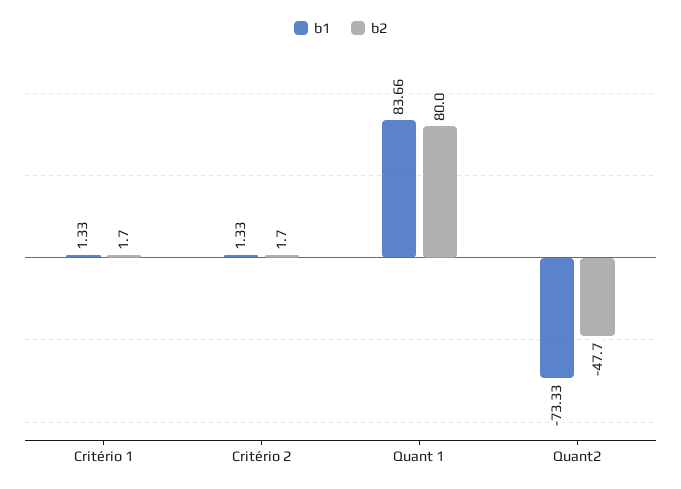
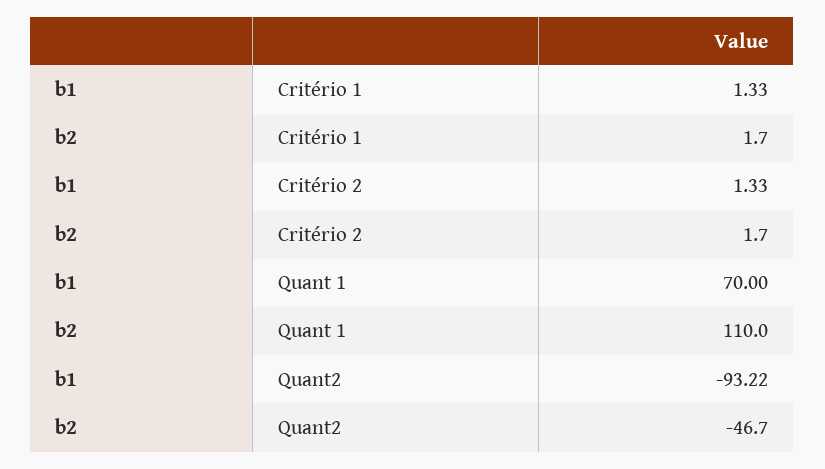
b1, Quant 1: 83.66 -> 70
b2, Quant 1: 80 -> 110
b1, Quant2: -73.33 -> -93.22
b2, Quant2: -47.7 -> -46.7

